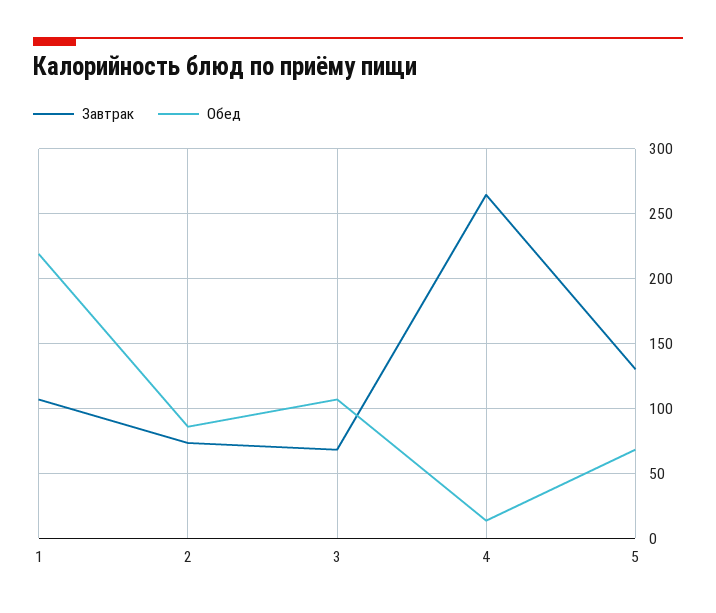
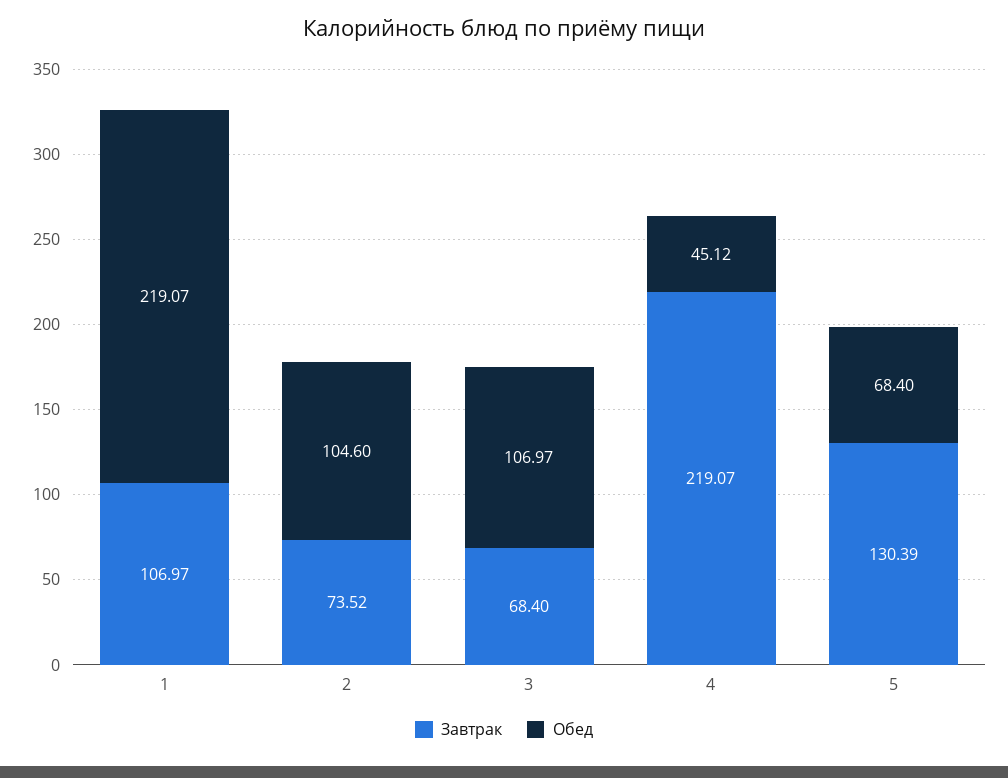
Обед, 2: 85 -> 104.6
Завтрак, 4: 265 -> 219.07
Обед, 4: 15 -> 45.12

